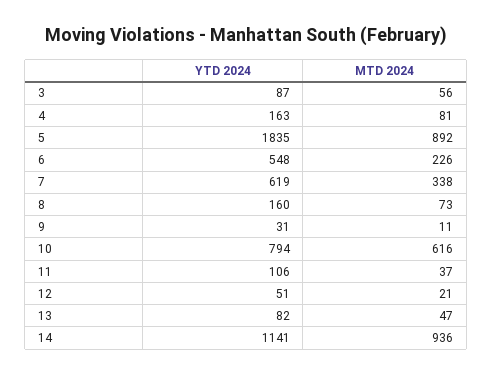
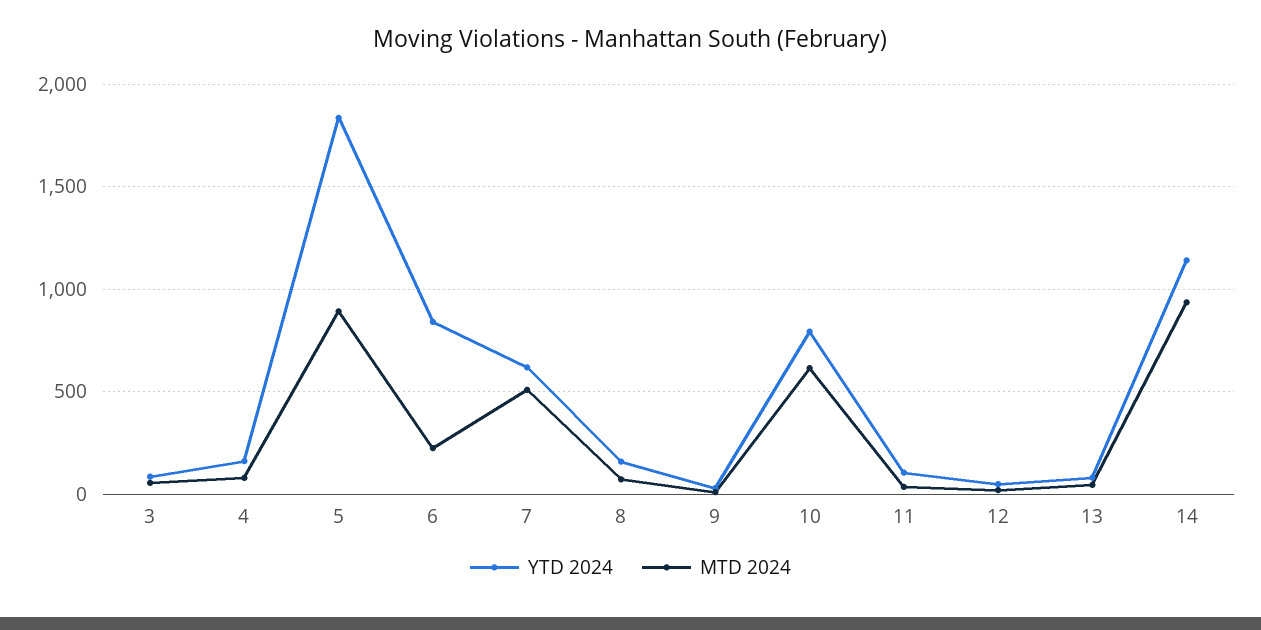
YTD 2024, 6: 548 -> 850
MTD 2024, 7: 338 -> 500

